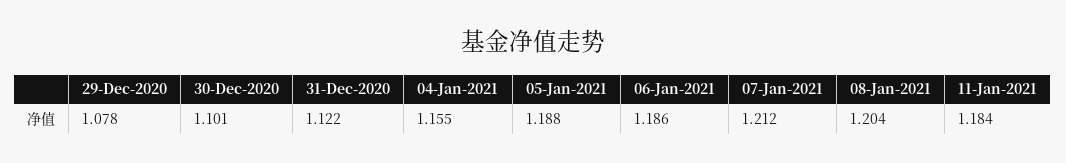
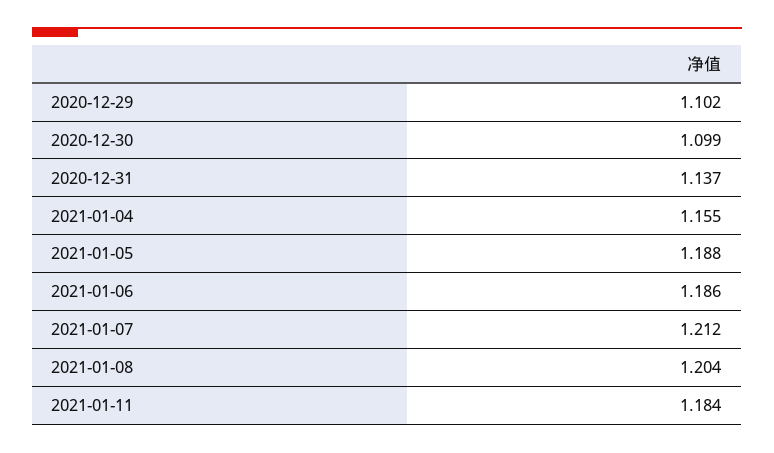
29-Dec-2020: 1.078 -> 1.102
30-Dec-2020: 1.101 -> 1.099
31-Dec-2020: 1.122 -> 1.137

